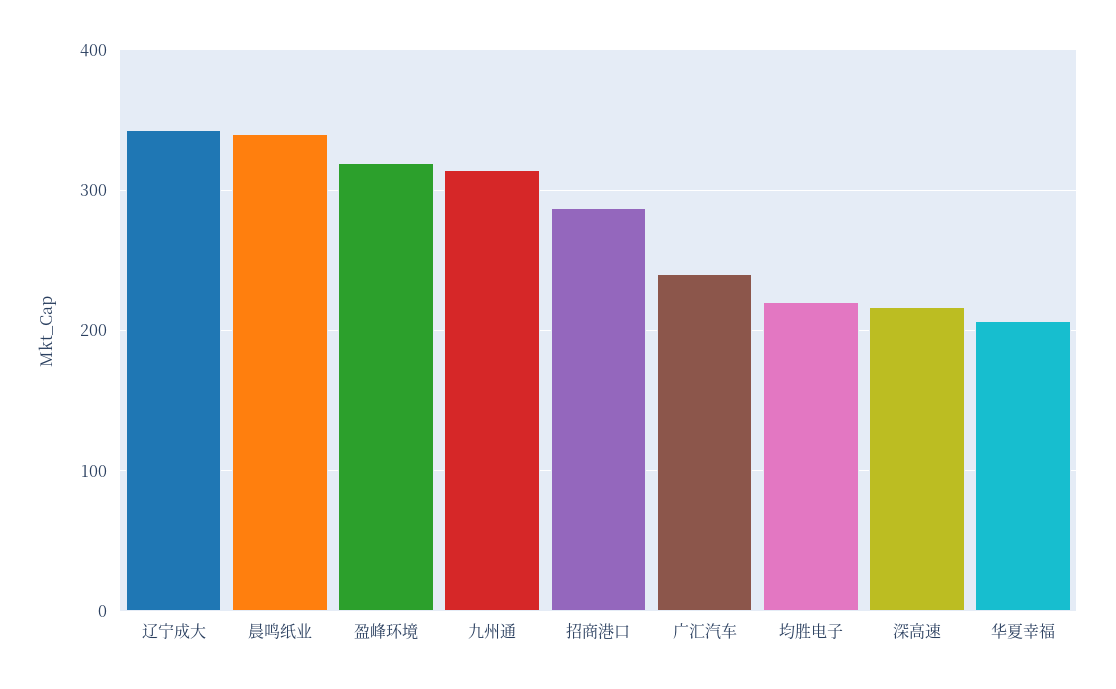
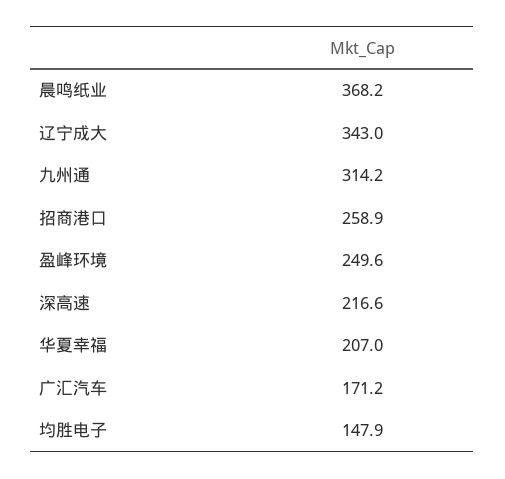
晨鸣纸业: 340 -> 368.2
盈峰环境: 320 -> 249.6
招商港口: 290 -> 258.9
广汇汽车: 240 -> 171.2
均胜电子: 220 -> 147.9

